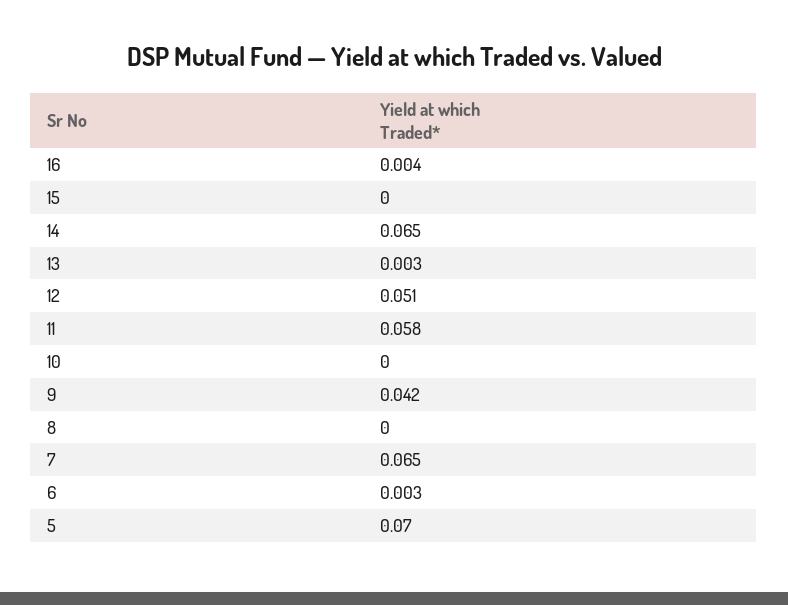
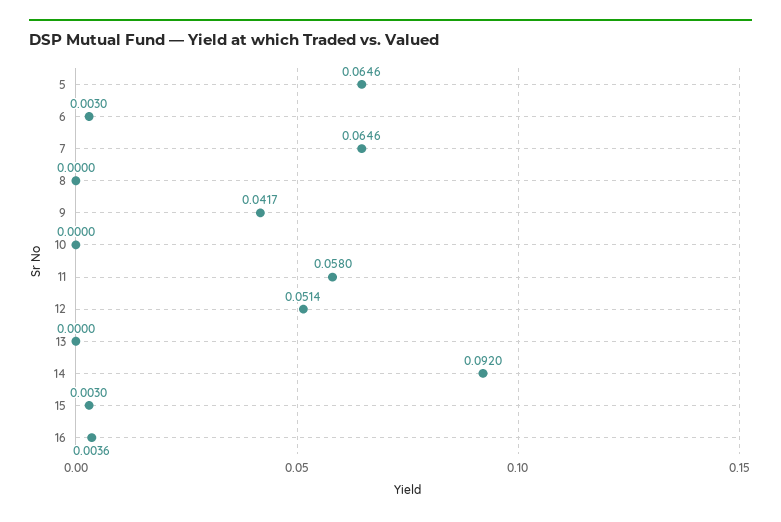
15: 0 -> 0.003
14: 0.065 -> 0.092
13: 0.003 -> 0
5: 0.07 -> 0.0646

